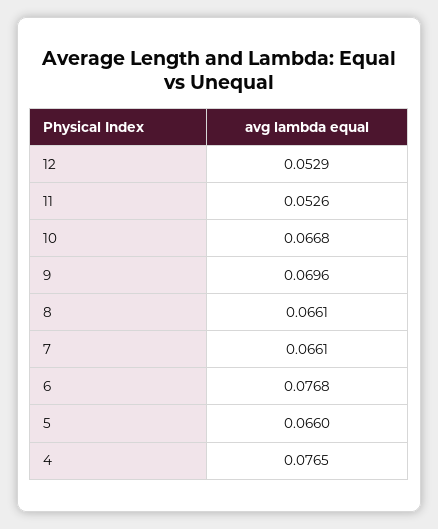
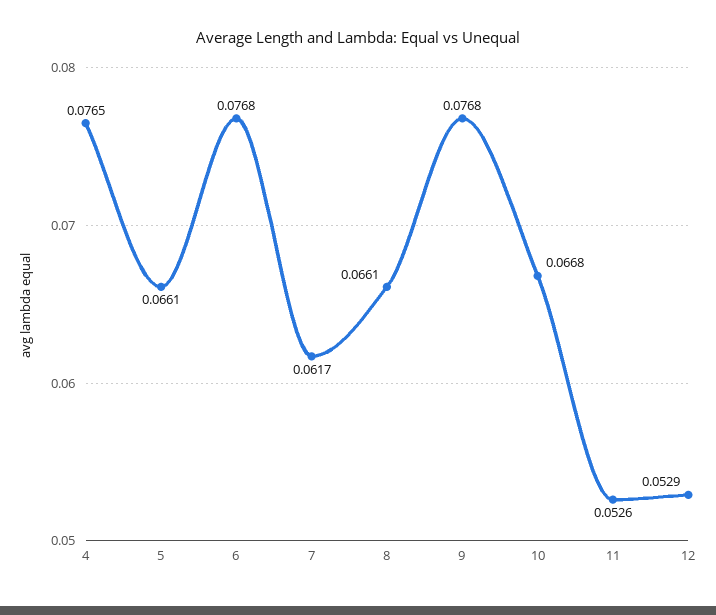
9: 0.0696 -> 0.0768
7: 0.0661 -> 0.0617
5: 0.066 -> 0.0661

